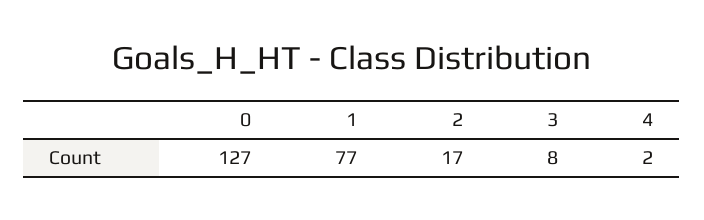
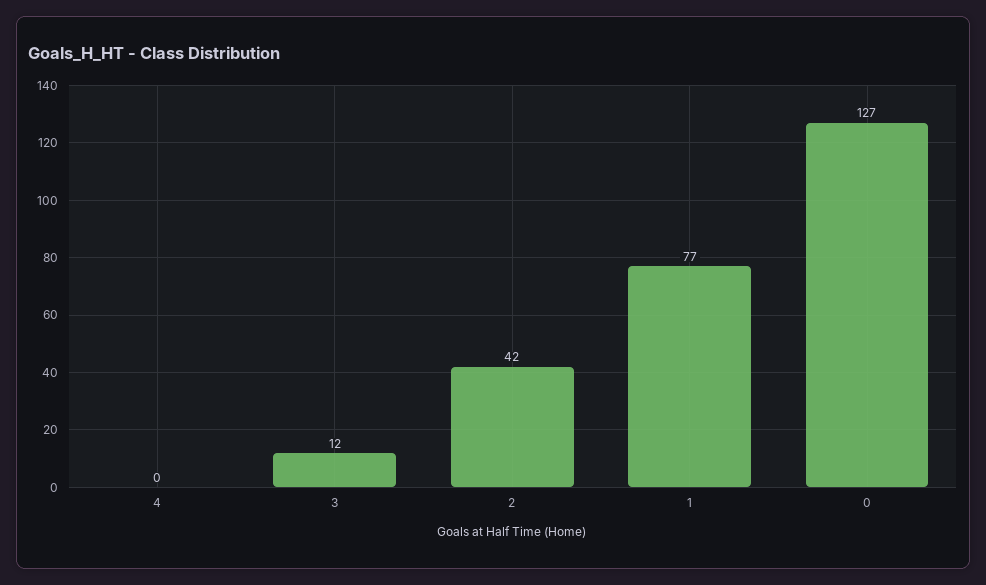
2: 17 -> 42
3: 8 -> 12
4: 2 -> 0

